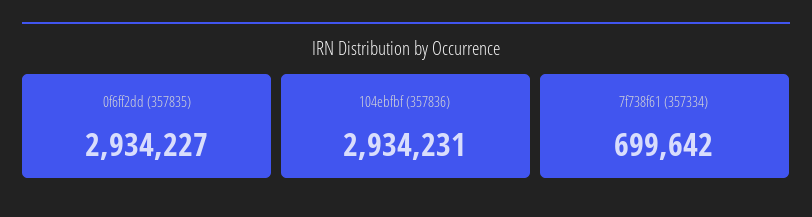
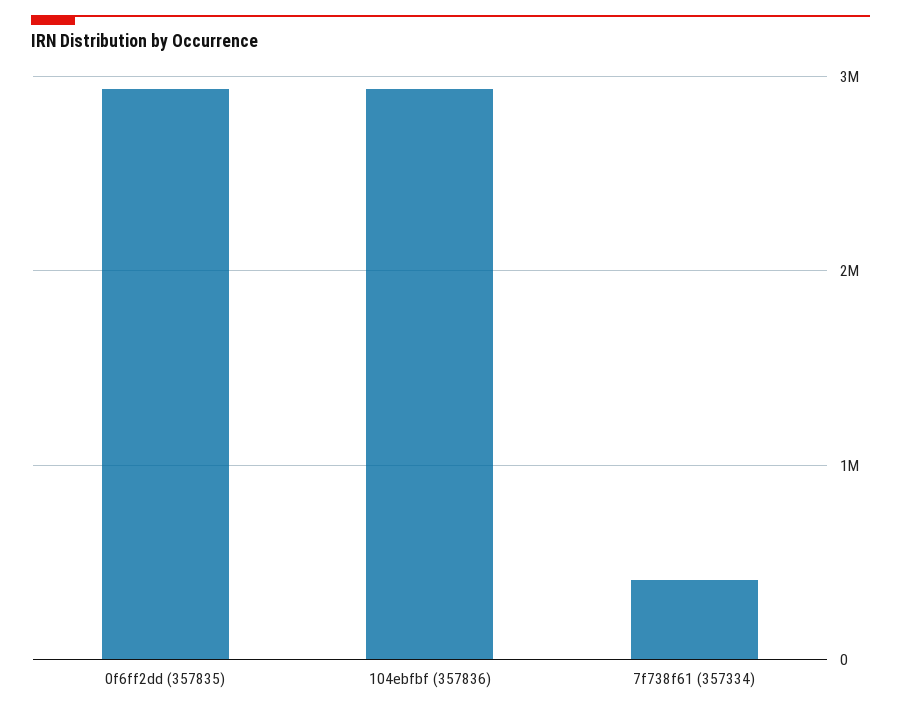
7f738f61 (357334): 699642 -> 400000

